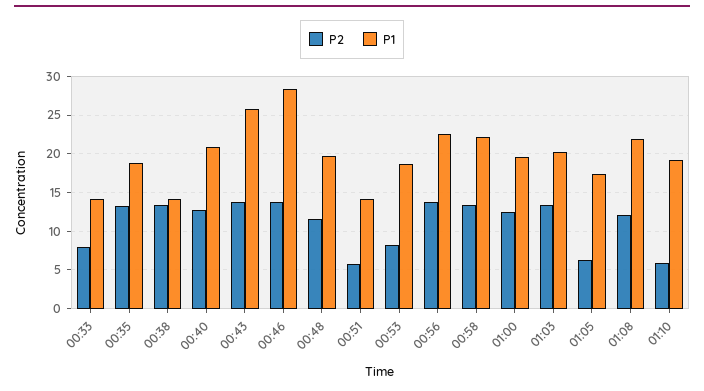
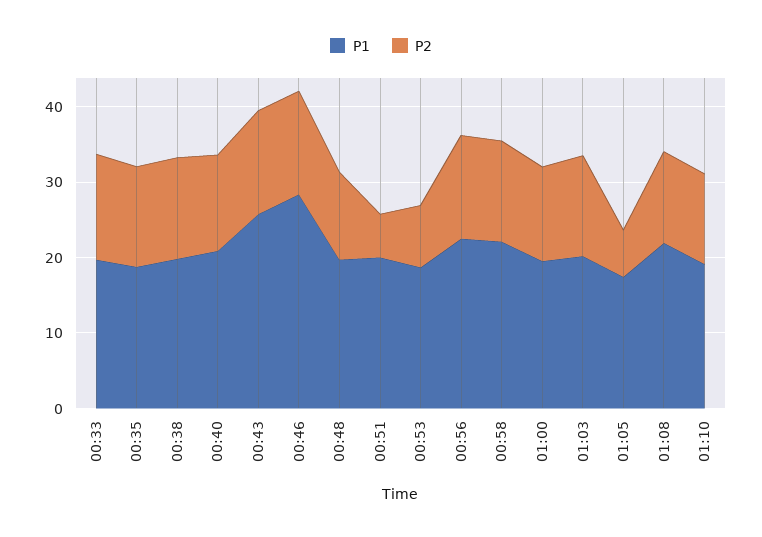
P2, 00:33: 8 -> 14
P1, 00:33: 14 -> 20
P1, 00:38: 14 -> 20
P1, 00:51: 14 -> 20
P2, 01:10: 6 -> 12

